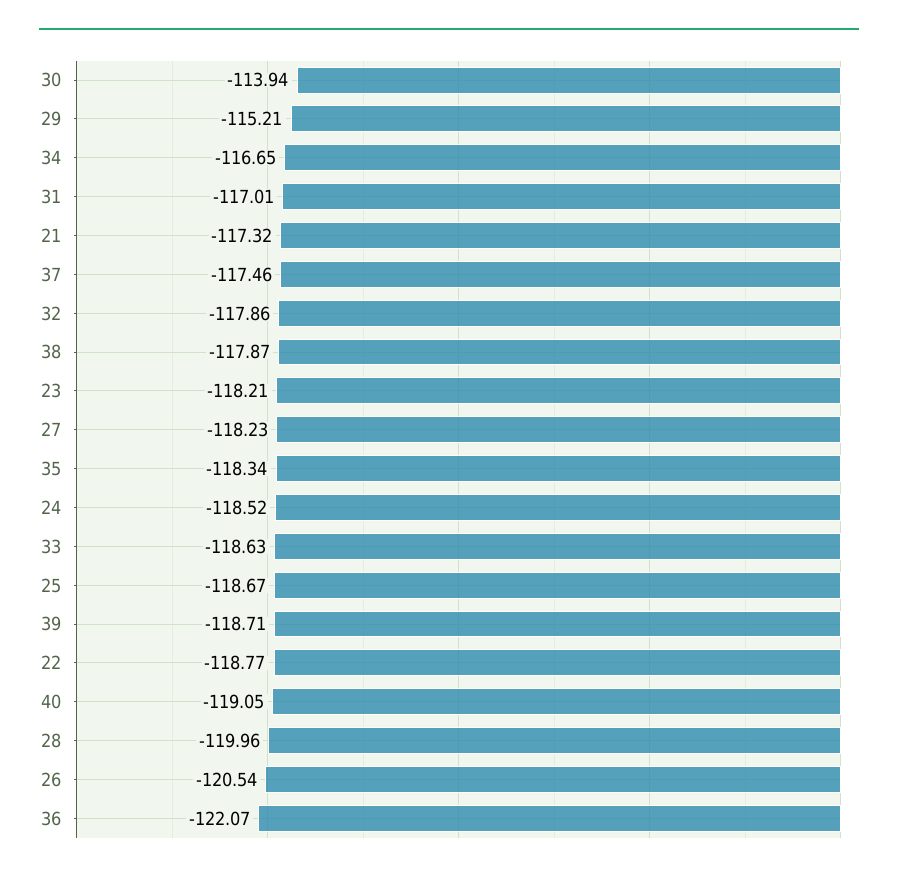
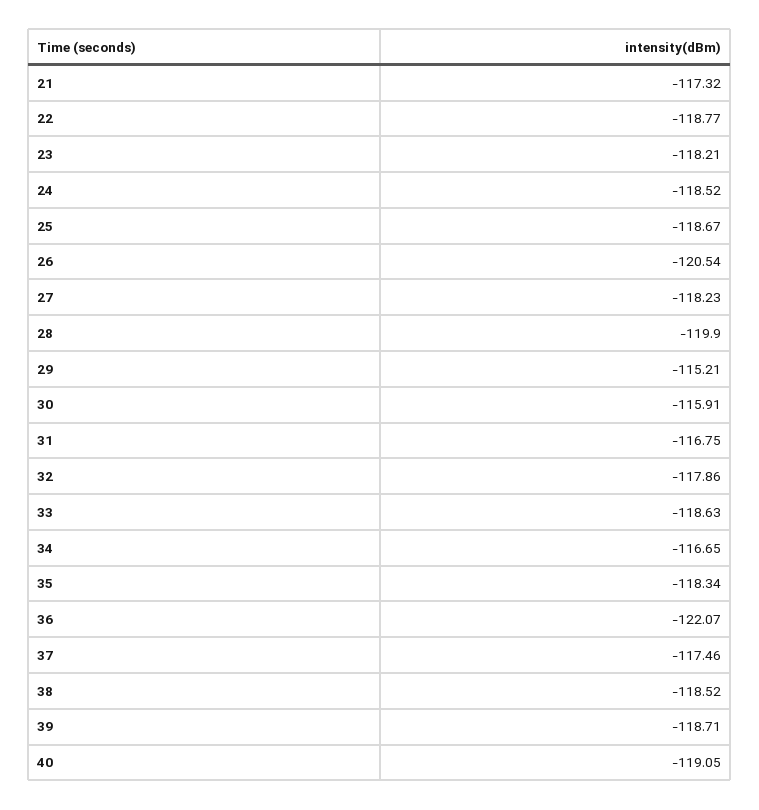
30: -113.94 -> -115.91
31: -117.01 -> -116.75
38: -117.87 -> -118.52
28: -119.96 -> -119.9

